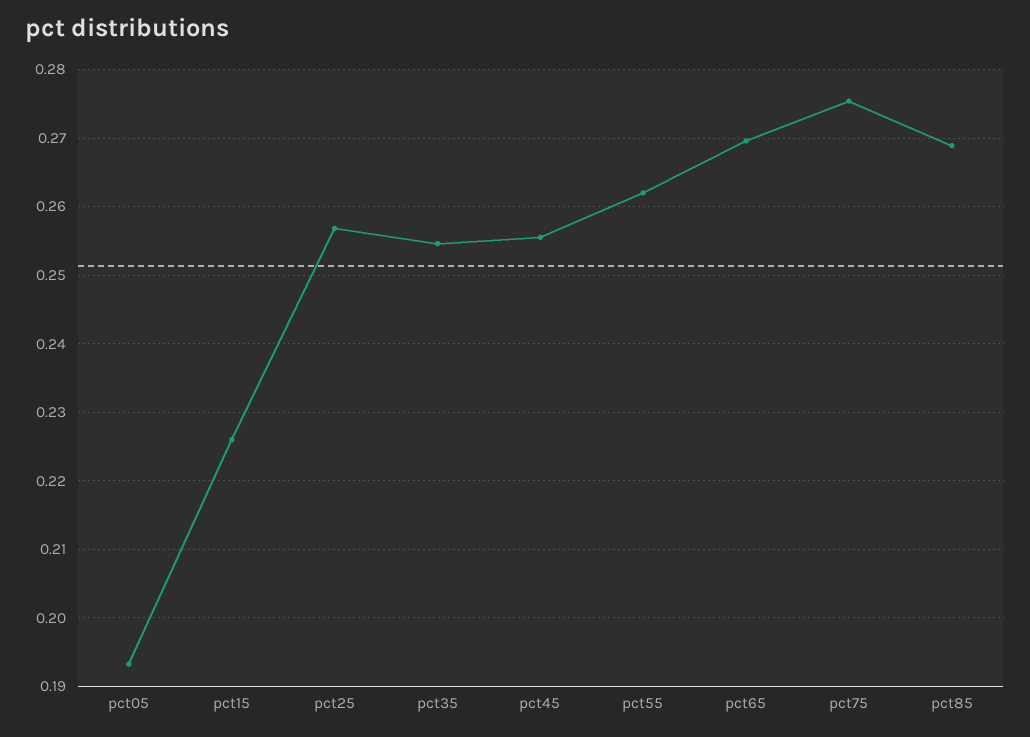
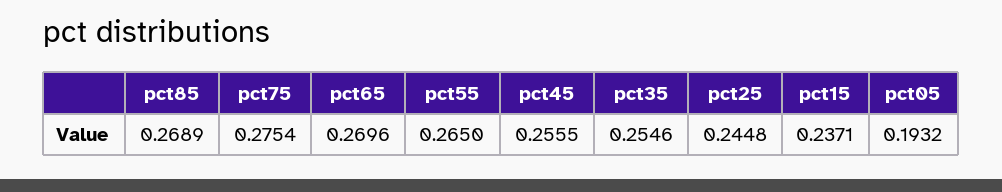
pct15: 0.226 -> 0.2371
pct25: 0.257 -> 0.2448
pct55: 0.262 -> 0.265

